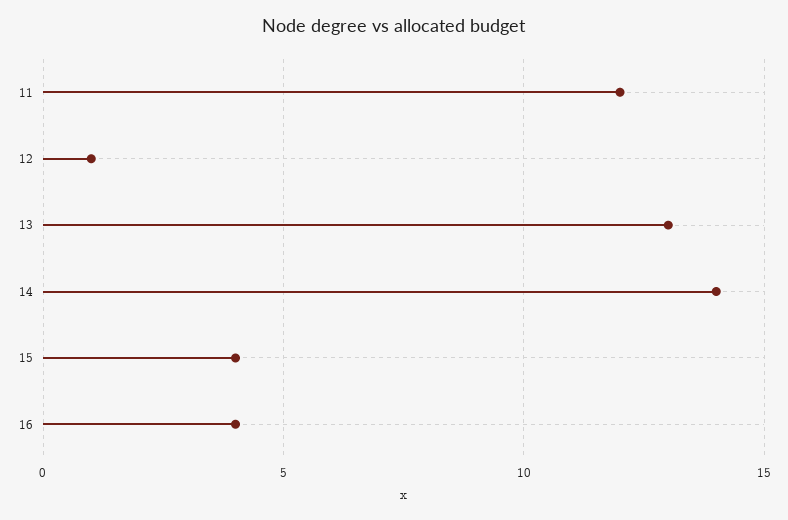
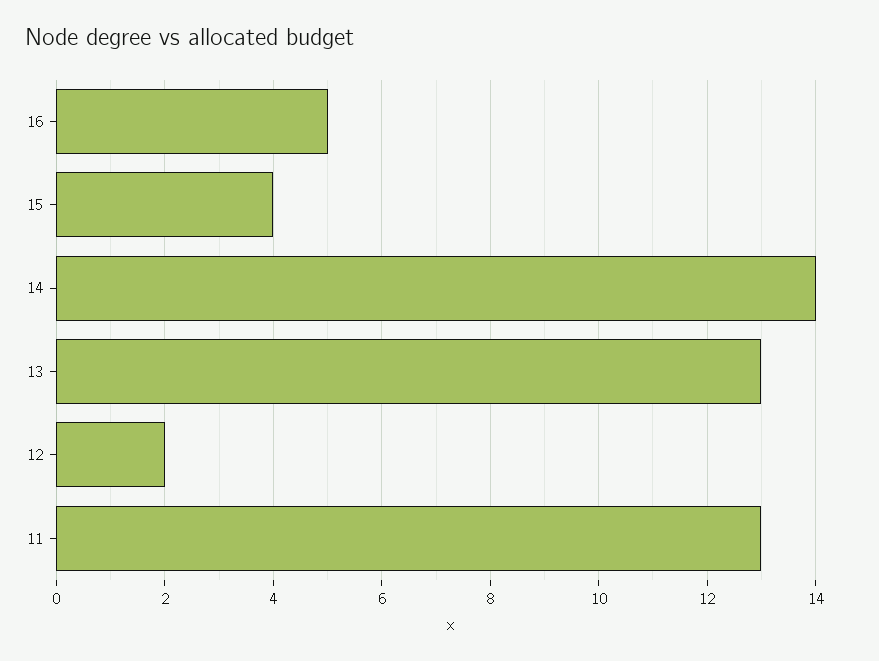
11: 12 -> 13
12: 1 -> 2
16: 4 -> 5

